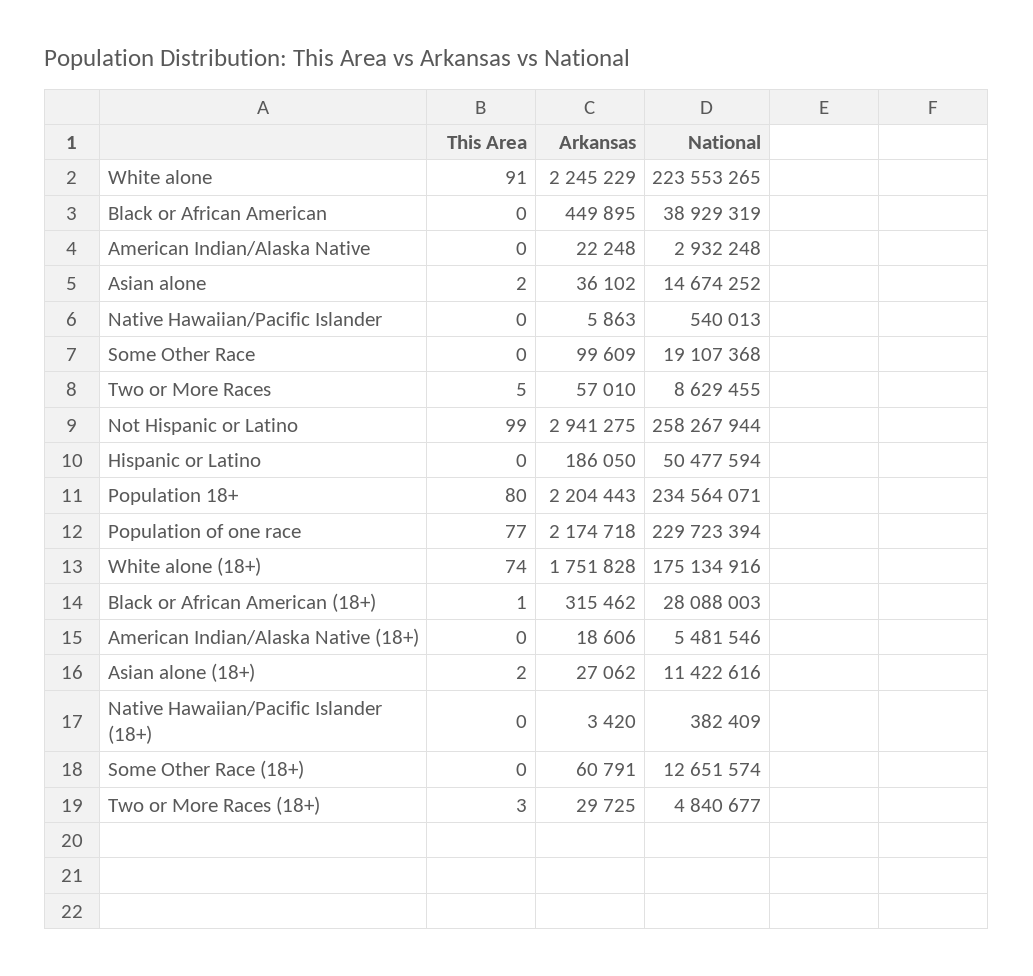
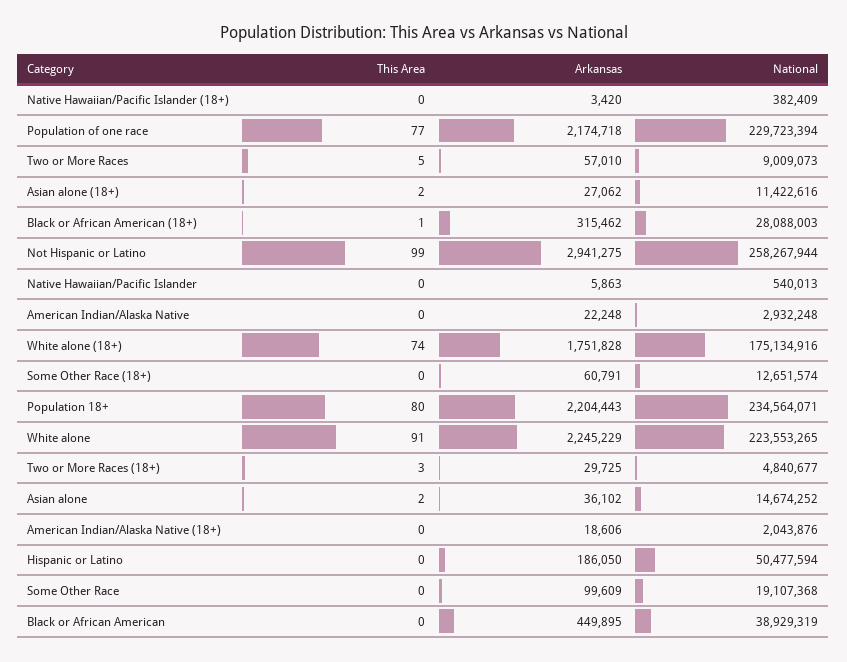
National, Two or More Races: 8629455 -> 9009073
National, American Indian/Alaska Native (18+): 5481546 -> 2043876

